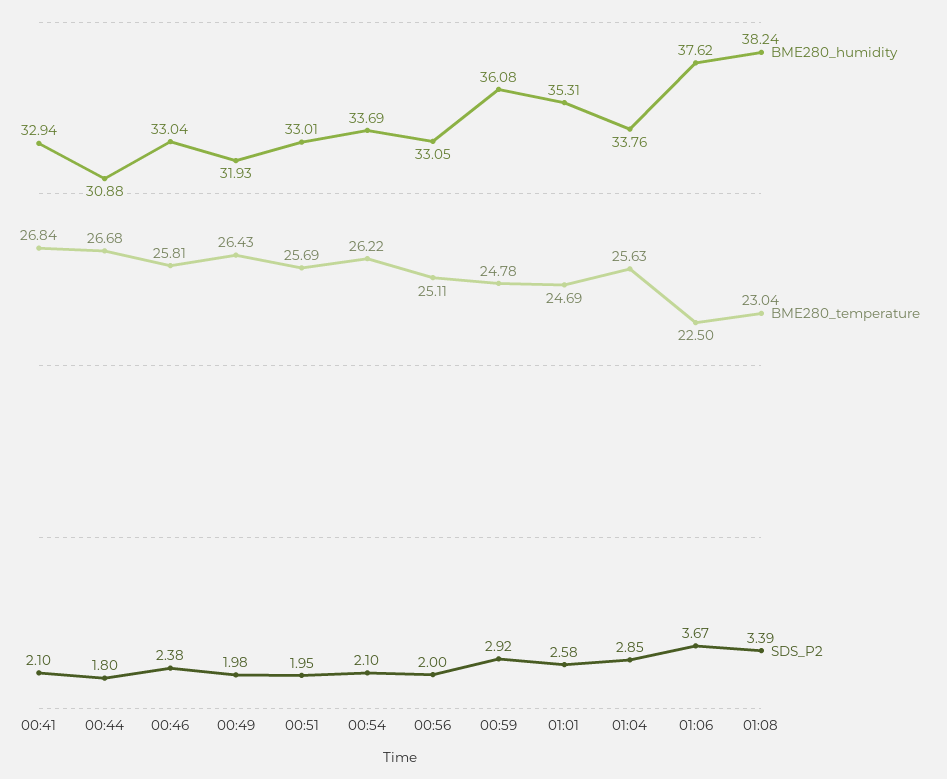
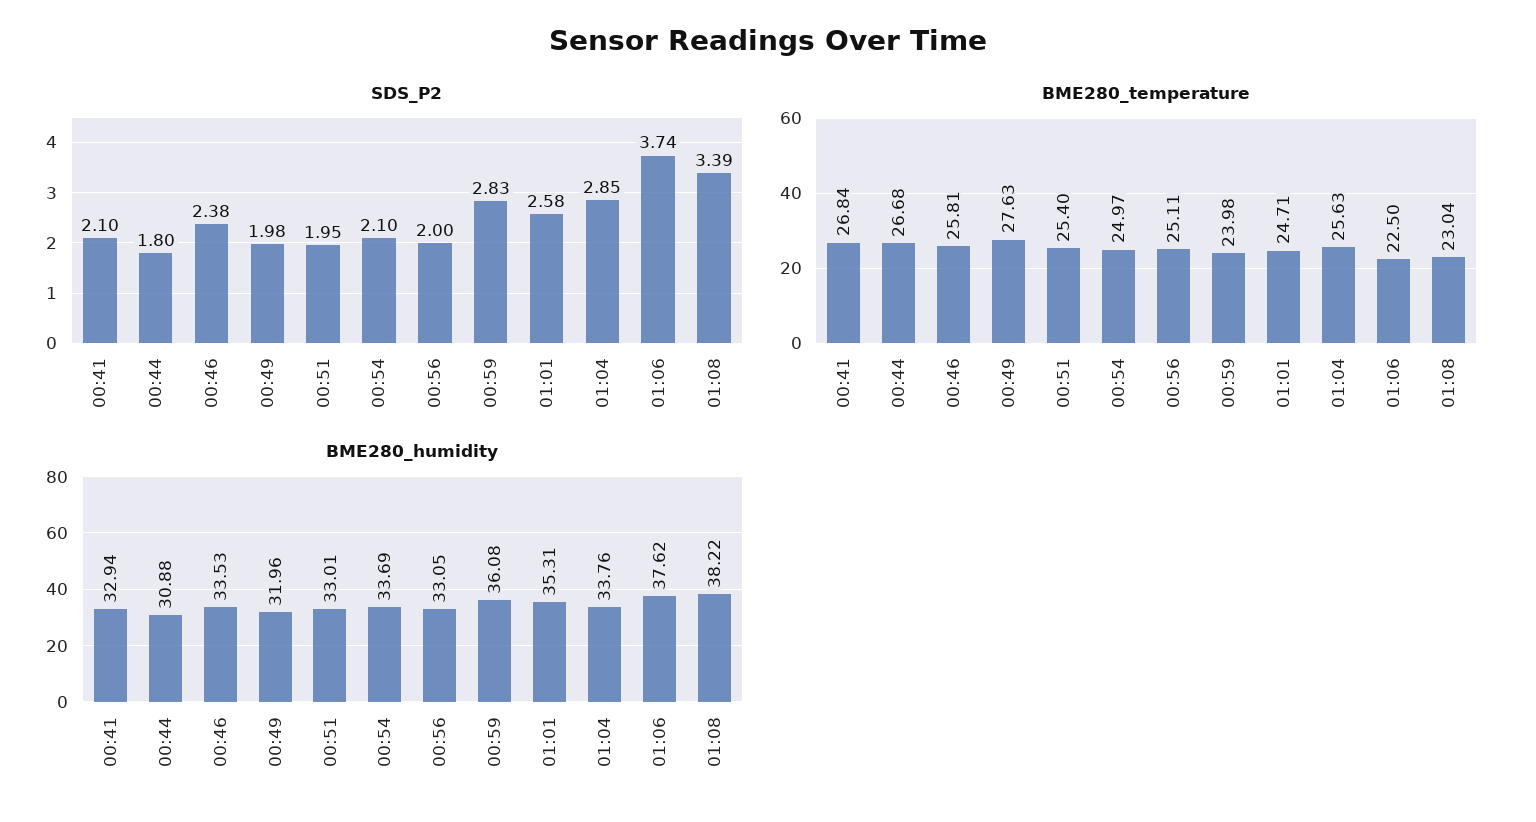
BME280_humidity, 00:46: 33.04 -> 33.53
BME280_humidity, 00:49: 31.93 -> 31.96
BME280_temperature, 00:49: 26.43 -> 27.63
BME280_temperature, 00:51: 25.69 -> 25.4
BME280_temperature, 00:54: 26.22 -> 24.97
BME280_temperature, 00:59: 24.78 -> 23.98
SDS_P2, 00:59: 2.92 -> 2.83
BME280_temperature, 01:01: 24.69 -> 24.71
SDS_P2, 01:06: 3.67 -> 3.74
BME280_humidity, 01:08: 38.24 -> 38.22

